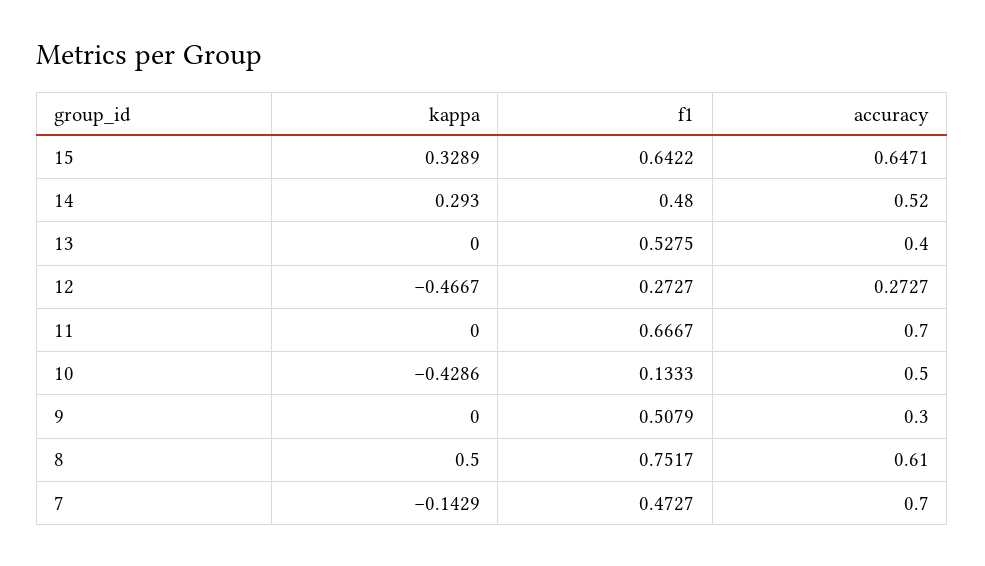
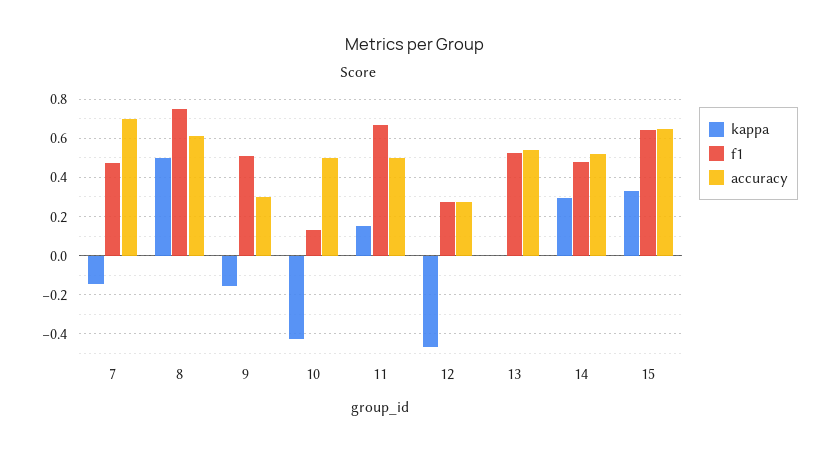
accuracy, 13: 0.4 -> 0.55
kappa, 11: 0 -> 0.15
accuracy, 11: 0.7 -> 0.5
kappa, 9: 0 -> -0.15

